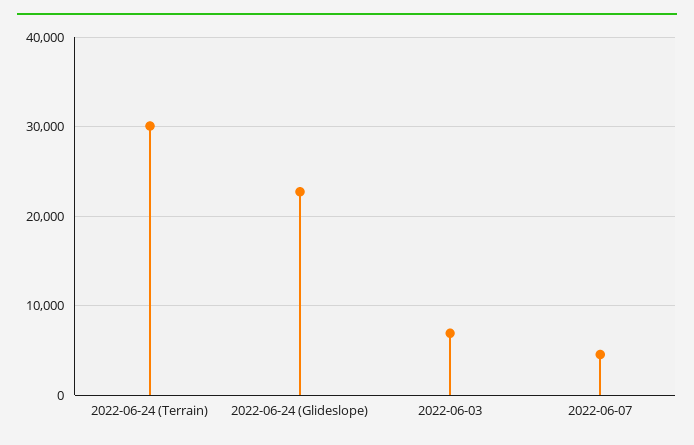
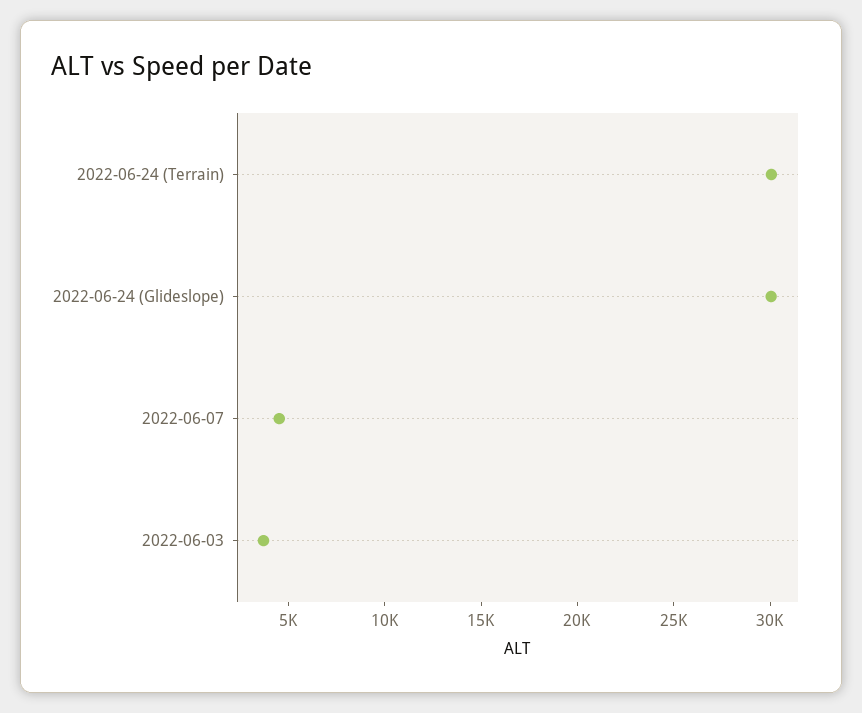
2022-06-24 (Glideslope): 23000 -> 30000
2022-06-03: 7000 -> 4000

